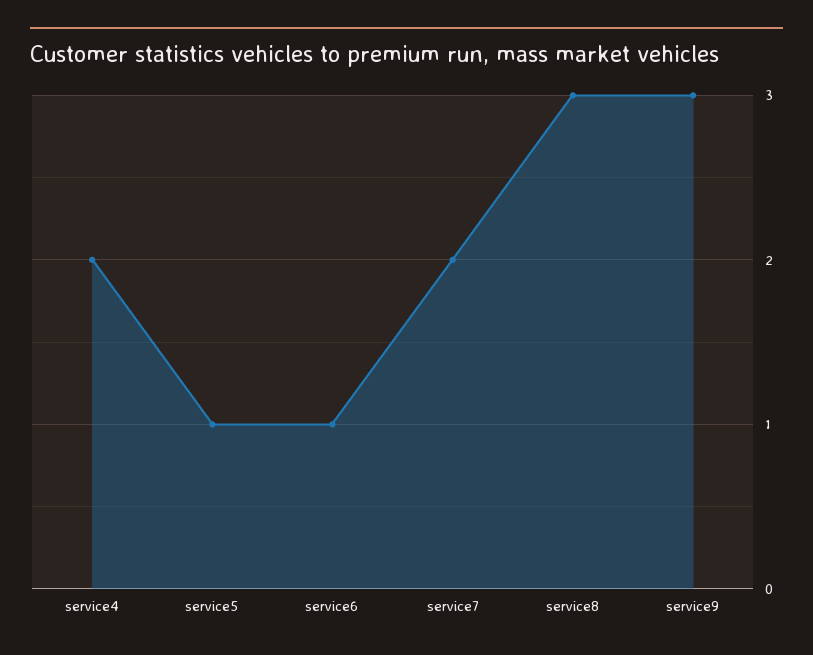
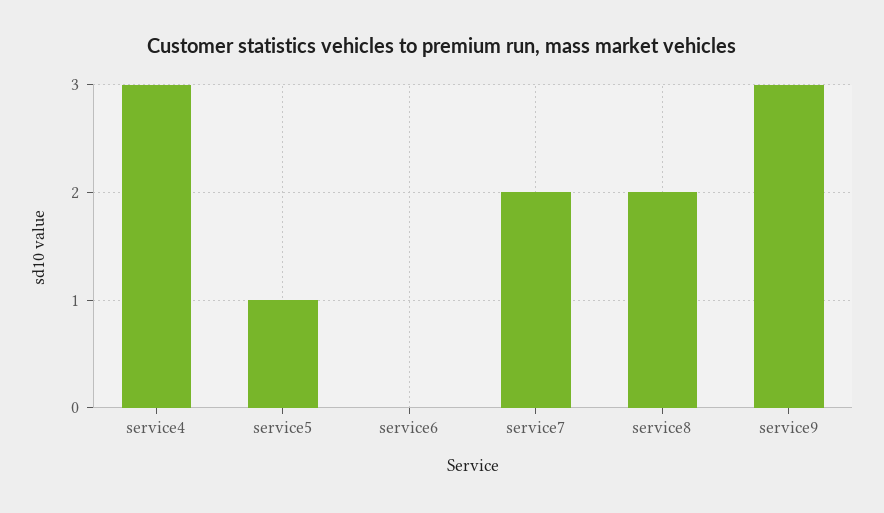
service4: 2 -> 3
service6: 1 -> 0
service8: 3 -> 2

